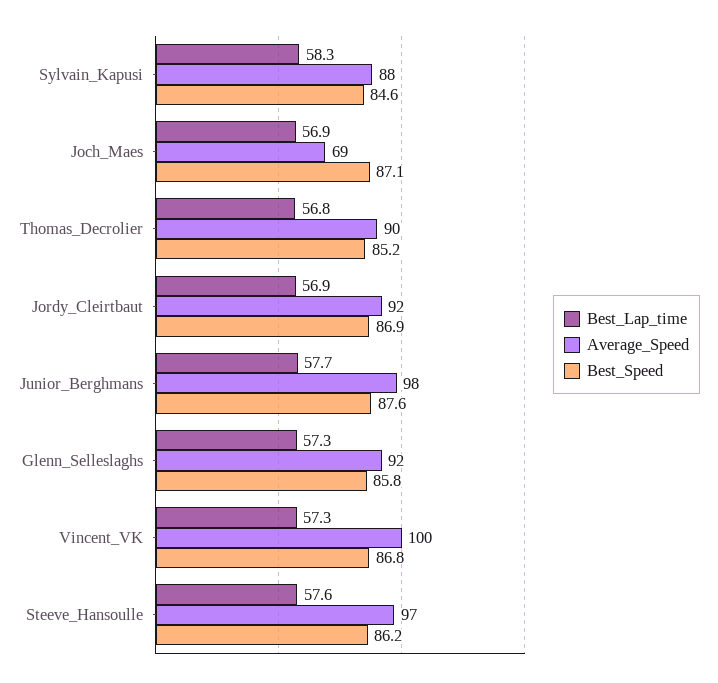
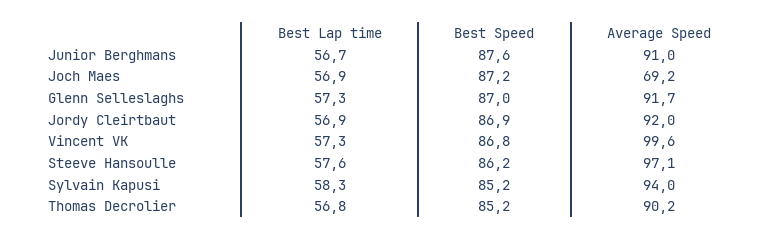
Average_Speed, Sylvain_Kapusi: 88 -> 94
Best_Speed, Sylvain_Kapusi: 84.6 -> 85.2
Best_Speed, Joch_Maes: 87.1 -> 87.2
Best_Lap_time, Junior_Berghmans: 57.7 -> 56.7
Average_Speed, Junior_Berghmans: 98 -> 91
Best_Speed, Glenn_Selleslaghs: 85.8 -> 87

